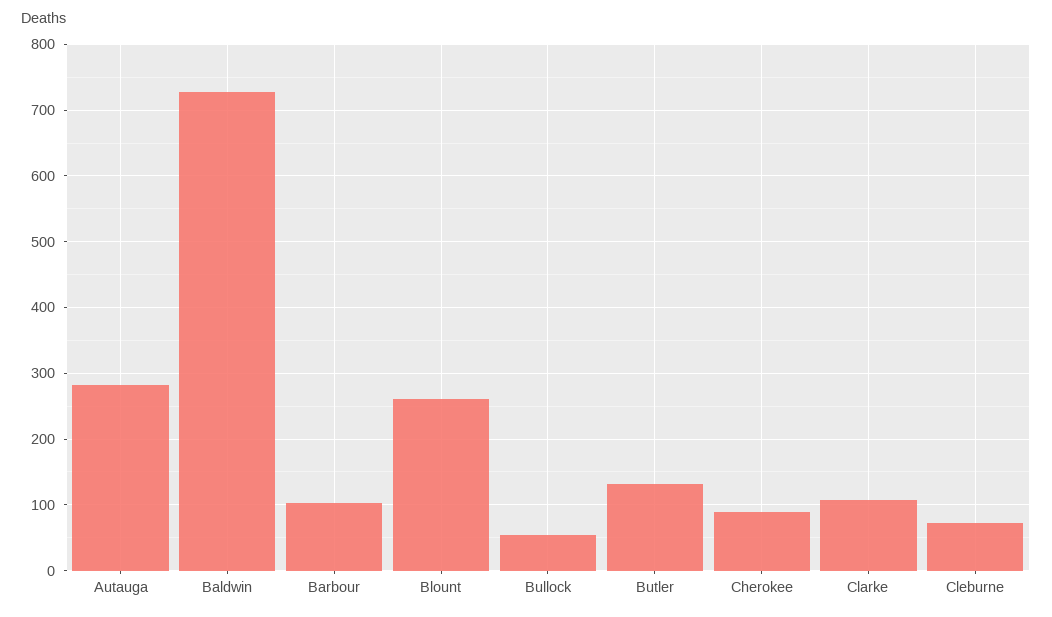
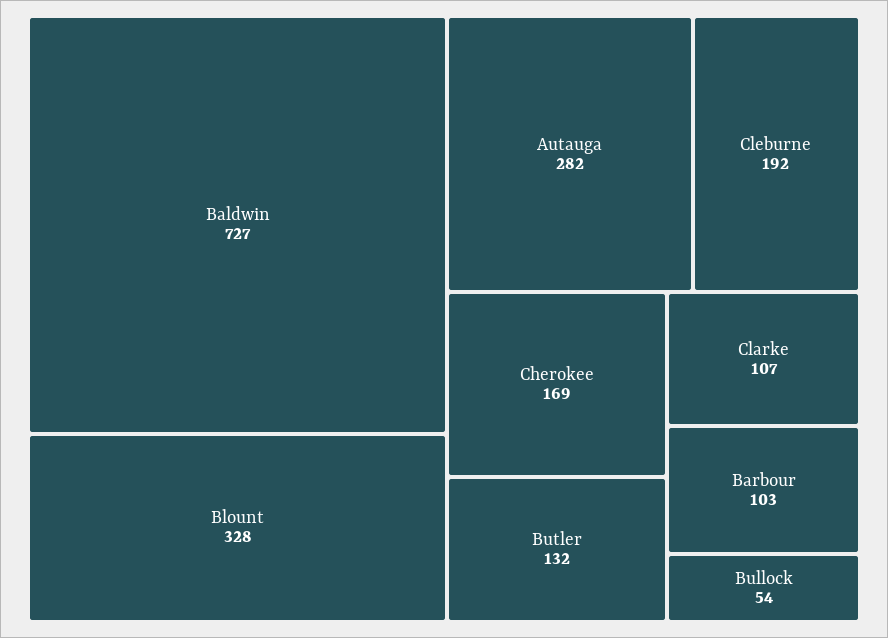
Blount: 260 -> 328
Cherokee: 90 -> 169
Cleburne: 70 -> 192

